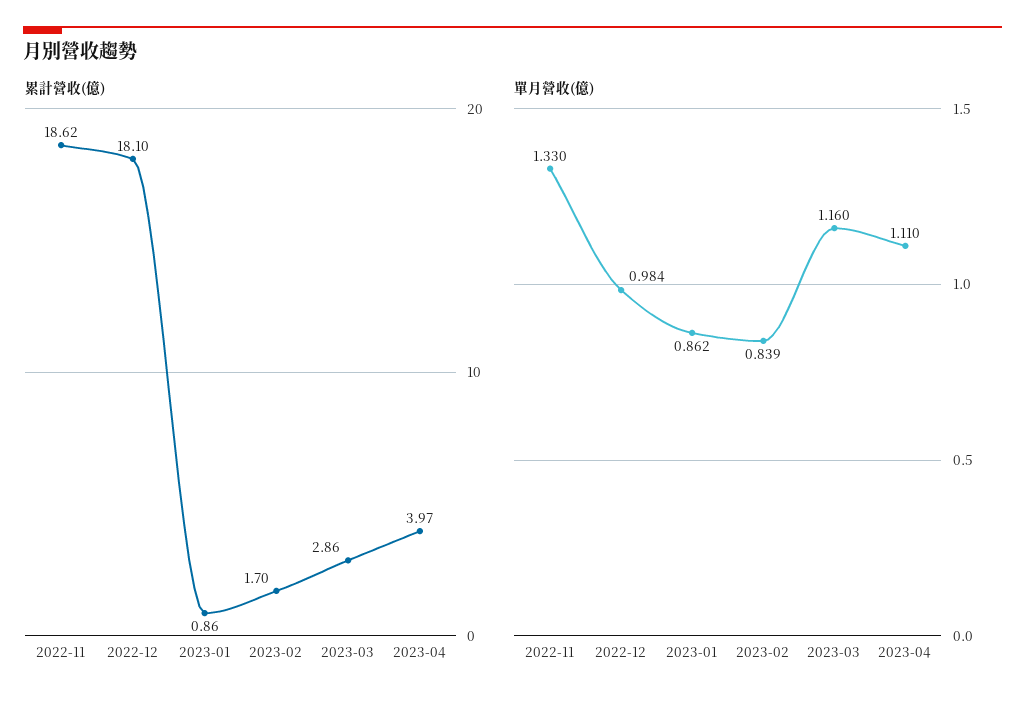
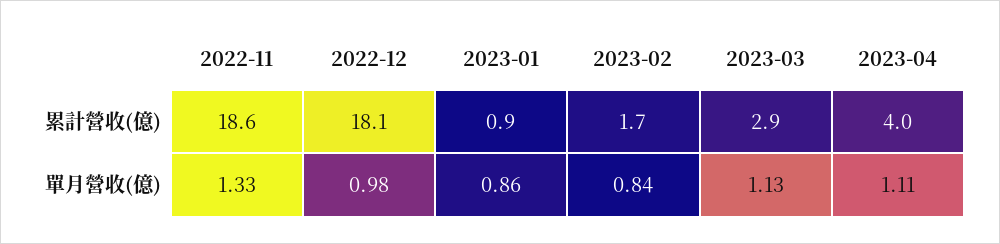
單月營收(億), 2023-03: 1.16 -> 1.13

